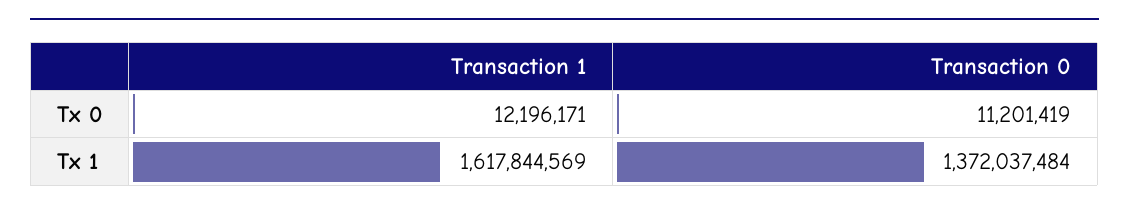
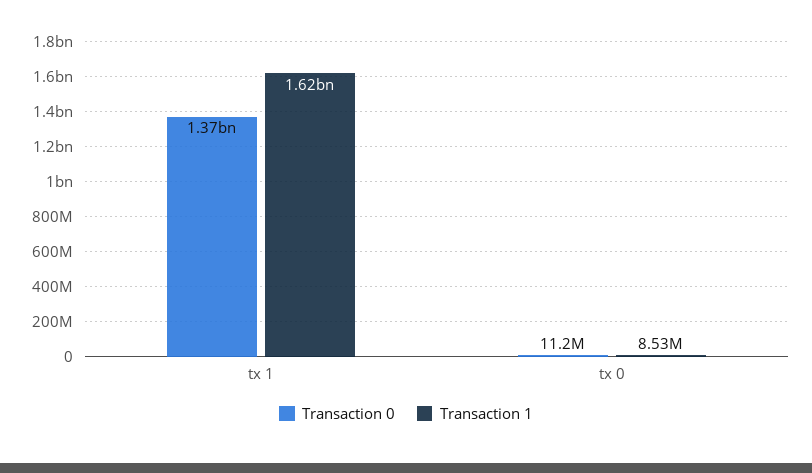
Transaction 1, Tx 0: 12196171 -> 8530000

